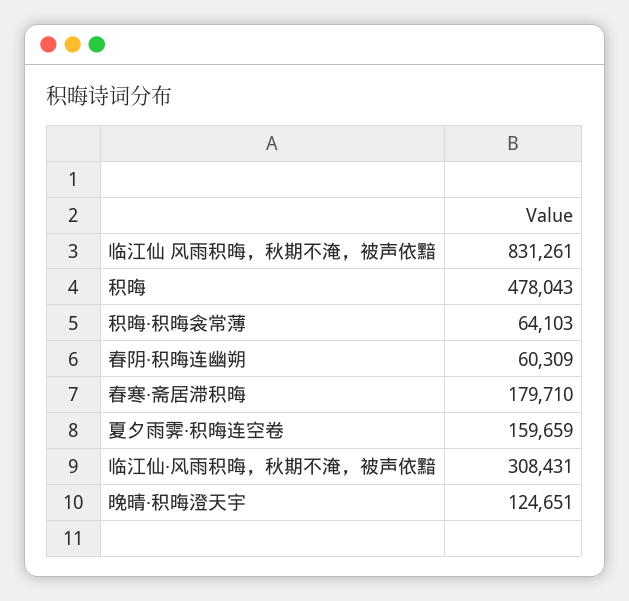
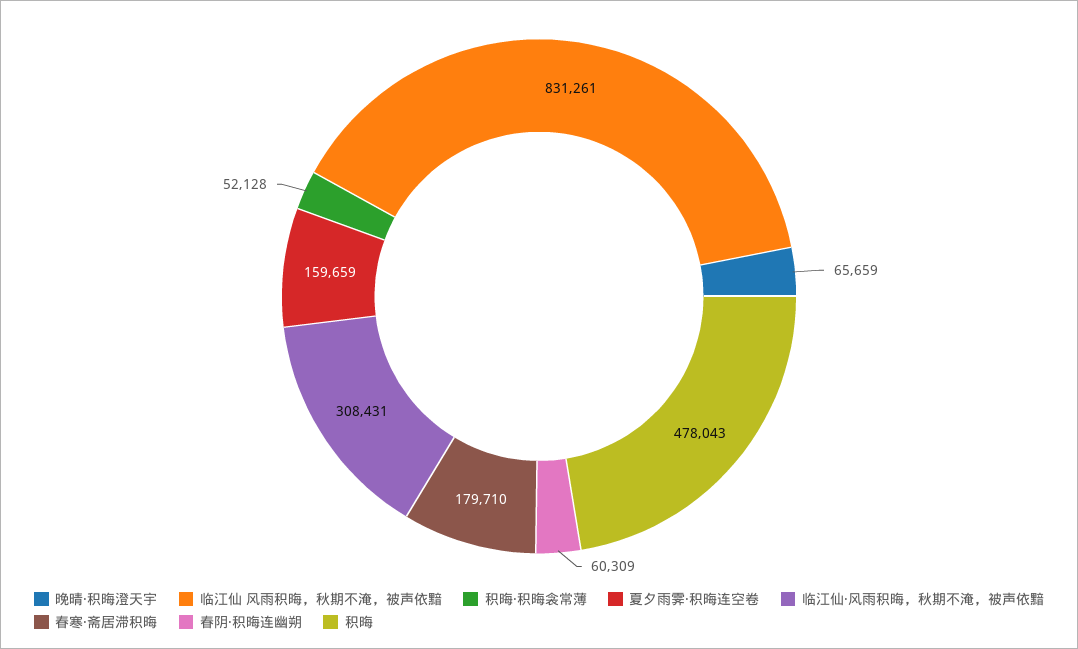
积晦·积晦衾常薄: 64103 -> 52128
晚晴·积晦澄天宇: 124651 -> 65659

